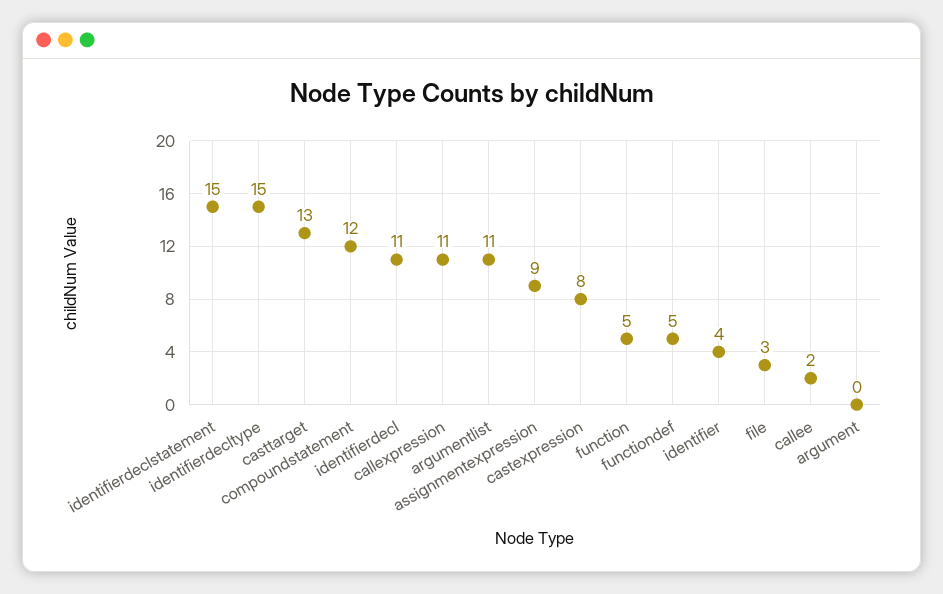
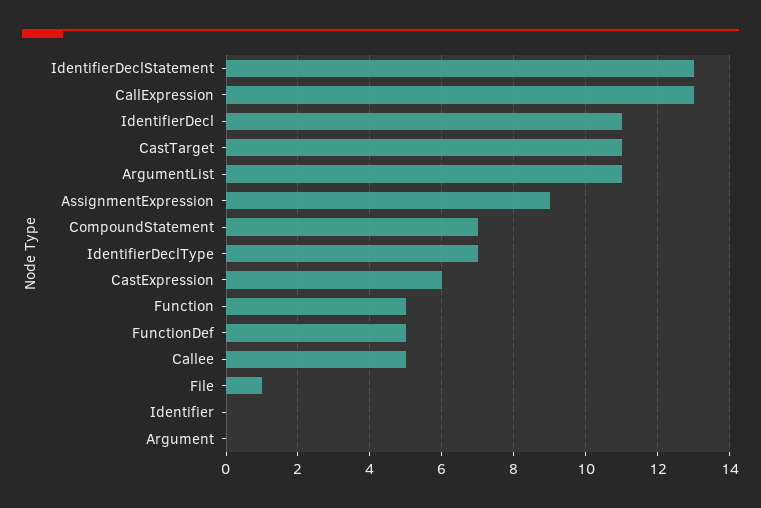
identifierdeclstatement: 15 -> 13
identifierdecltype: 15 -> 7
casttarget: 13 -> 11
compoundstatement: 12 -> 7
callexpression: 11 -> 13
castexpression: 8 -> 6
identifier: 4 -> 0
file: 3 -> 1
callee: 2 -> 5

